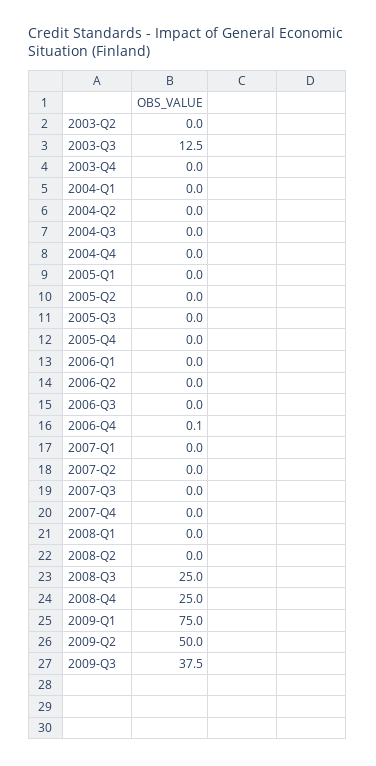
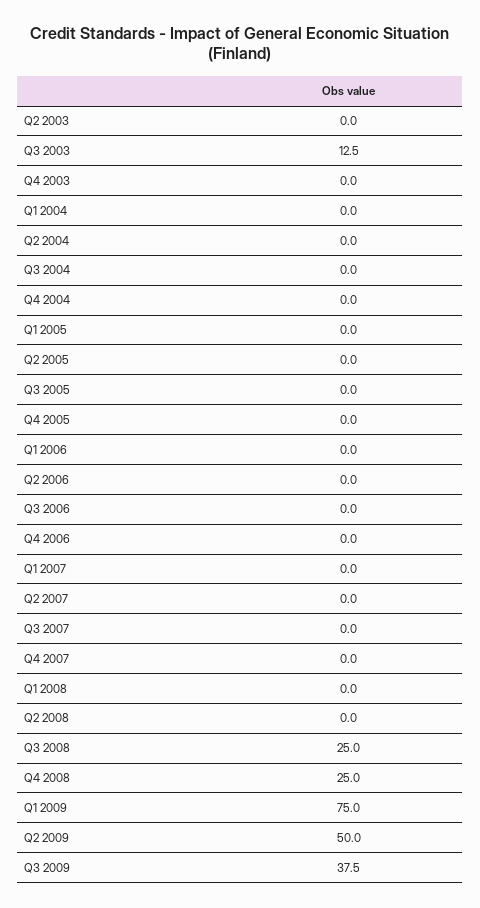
2006-Q4: 0.1 -> 0

